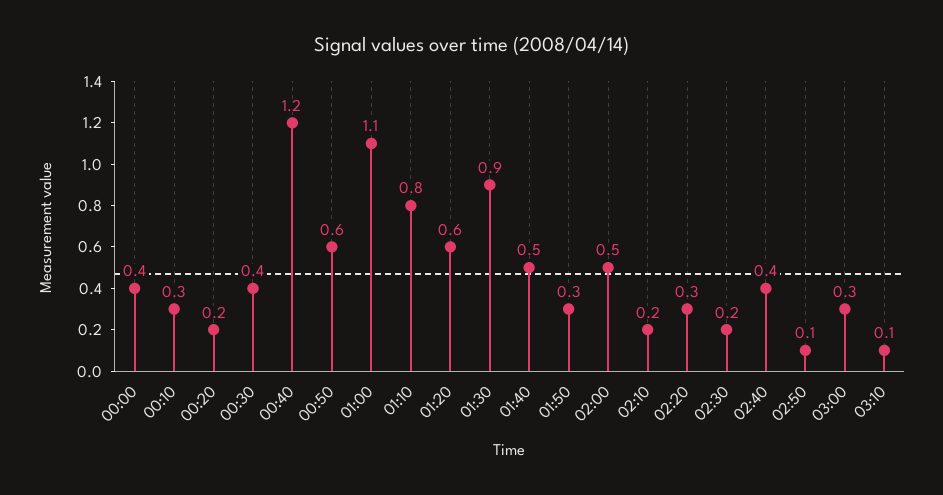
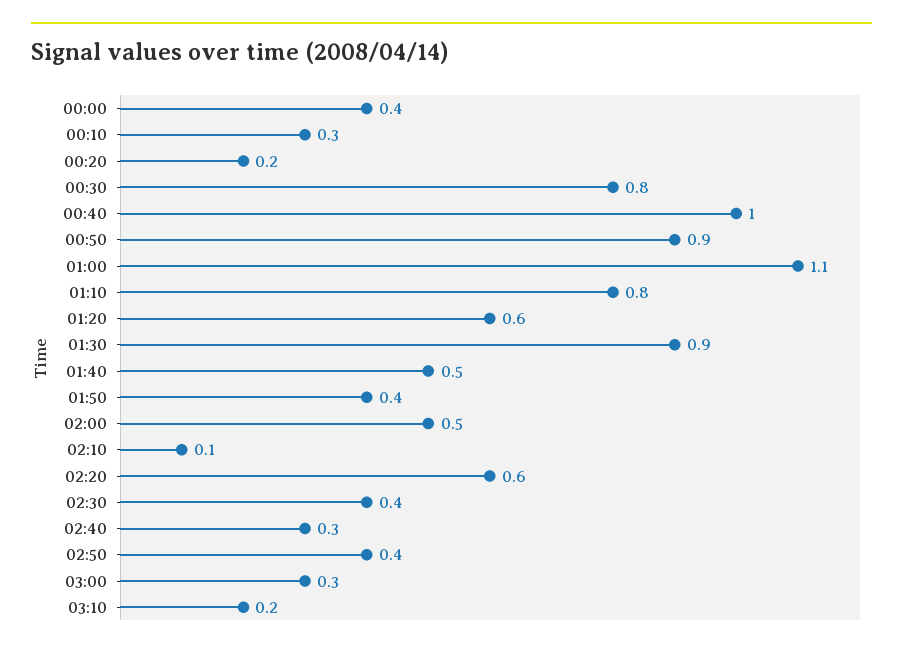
00:30: 0.4 -> 0.8
00:40: 1.2 -> 1
00:50: 0.6 -> 0.9
01:50: 0.3 -> 0.4
02:10: 0.2 -> 0.1
02:20: 0.3 -> 0.6
02:30: 0.2 -> 0.4
02:40: 0.4 -> 0.3
02:50: 0.1 -> 0.4
03:10: 0.1 -> 0.2

